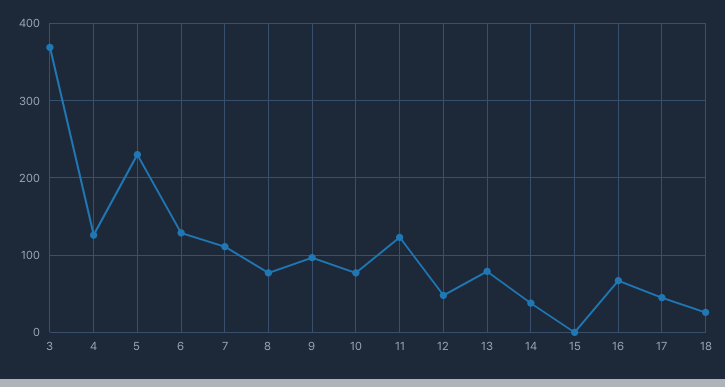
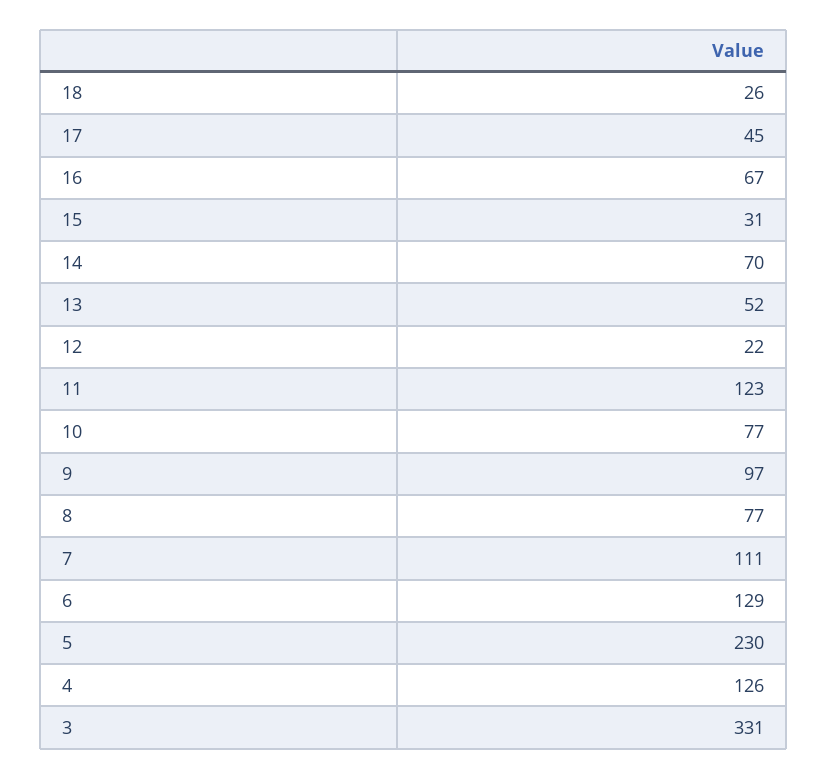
3: 370 -> 331
12: 50 -> 22
13: 80 -> 52
14: 40 -> 70
15: 0 -> 31

